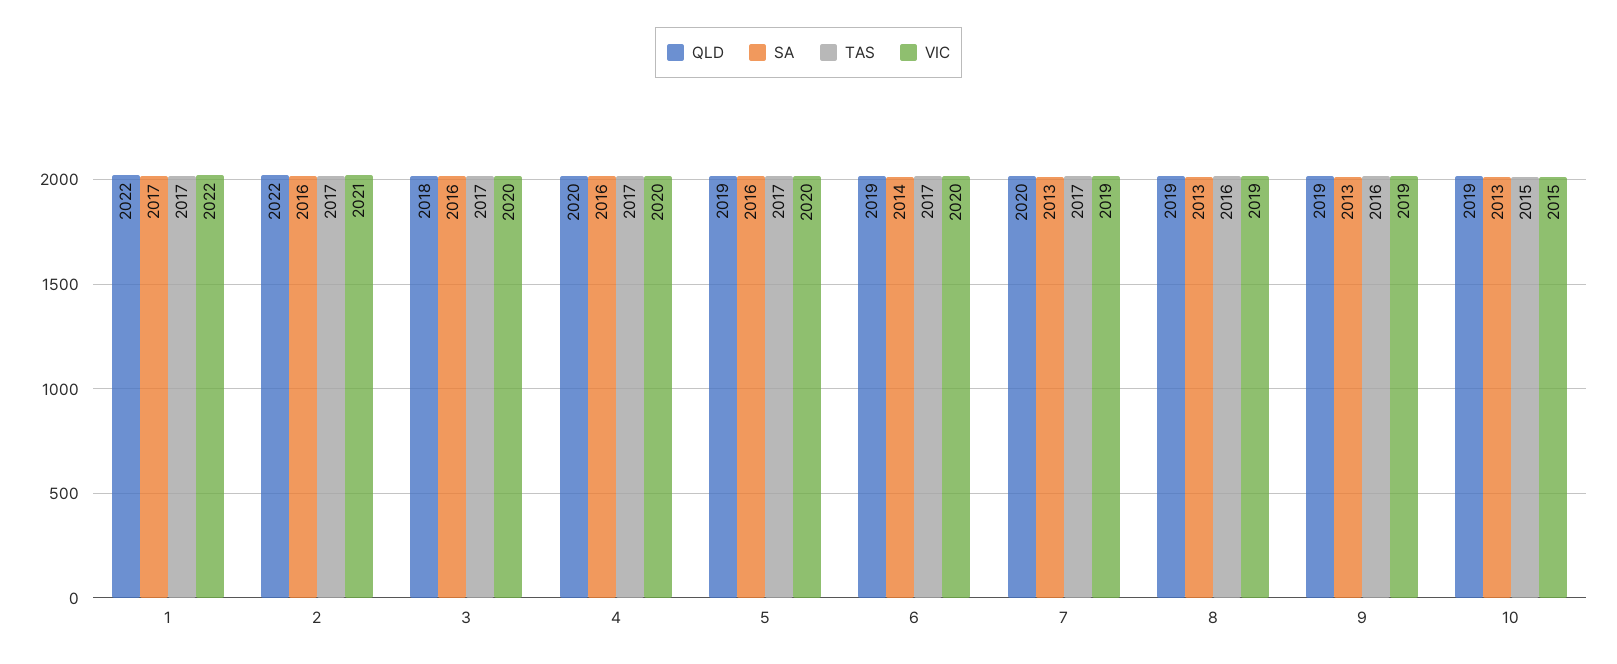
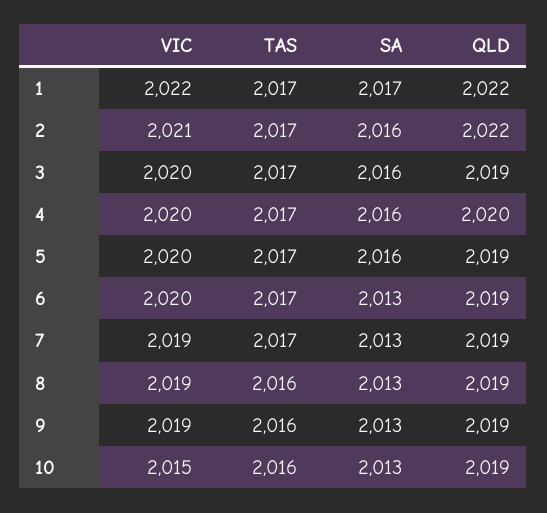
QLD, 3: 2018 -> 2019
SA, 6: 2014 -> 2013
QLD, 7: 2020 -> 2019
TAS, 10: 2015 -> 2016

